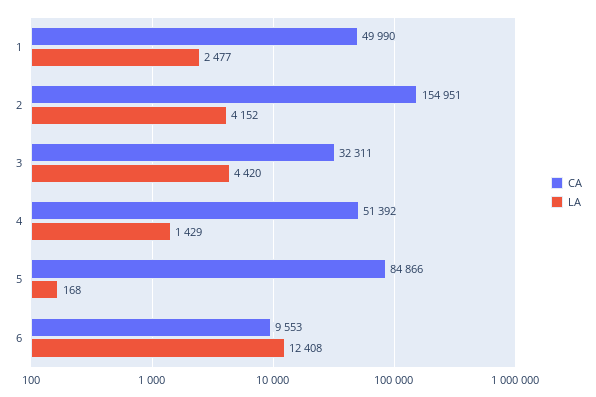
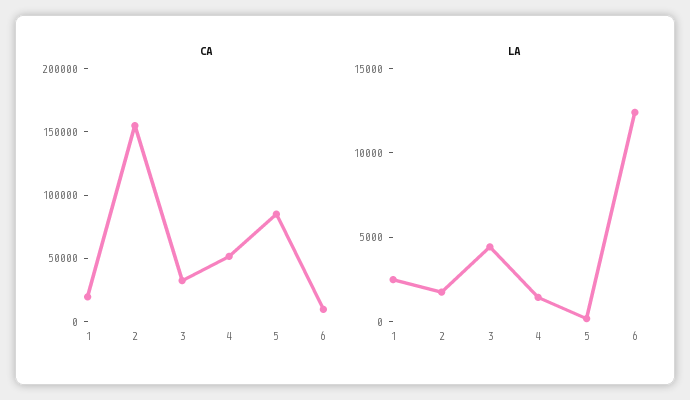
CA, 1: 49990 -> 20000
LA, 2: 4152 -> 2000

